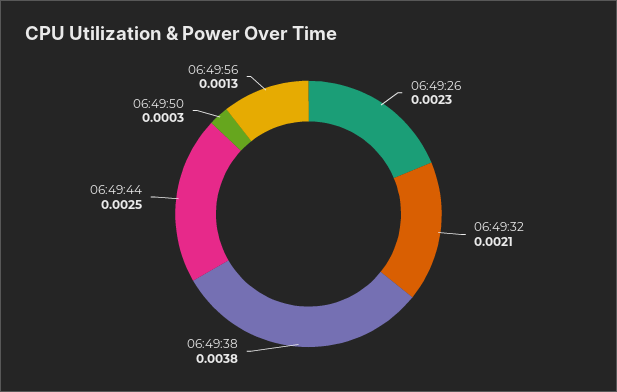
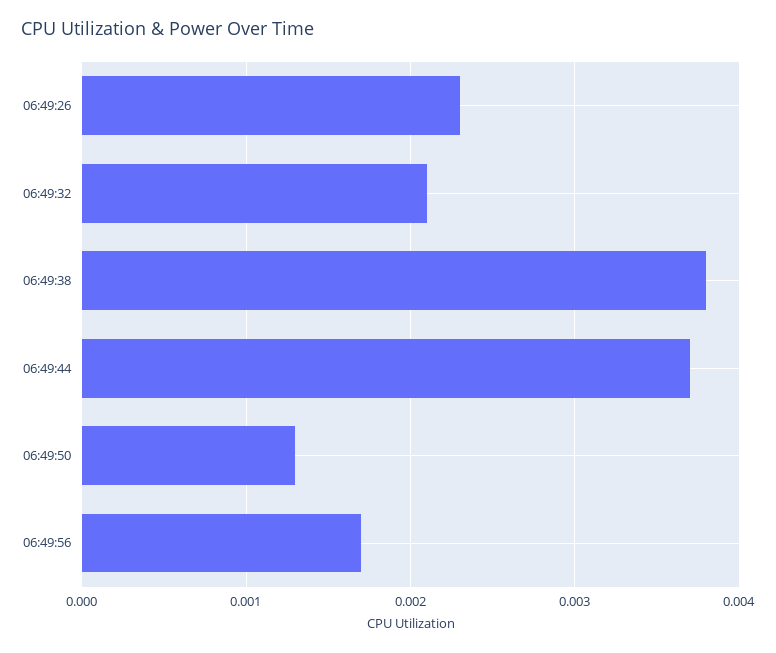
06:49:44: 0.0025 -> 0.0037
06:49:50: 0.0003 -> 0.0013
06:49:56: 0.0013 -> 0.0017

